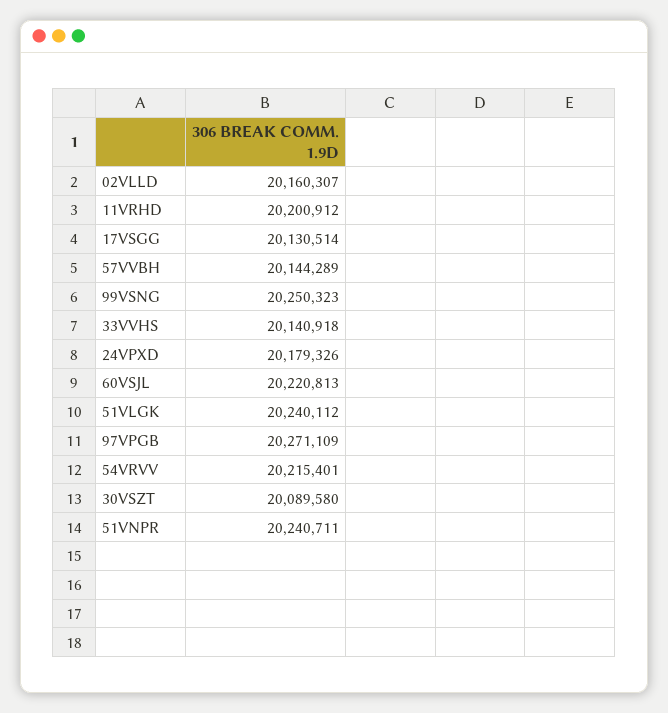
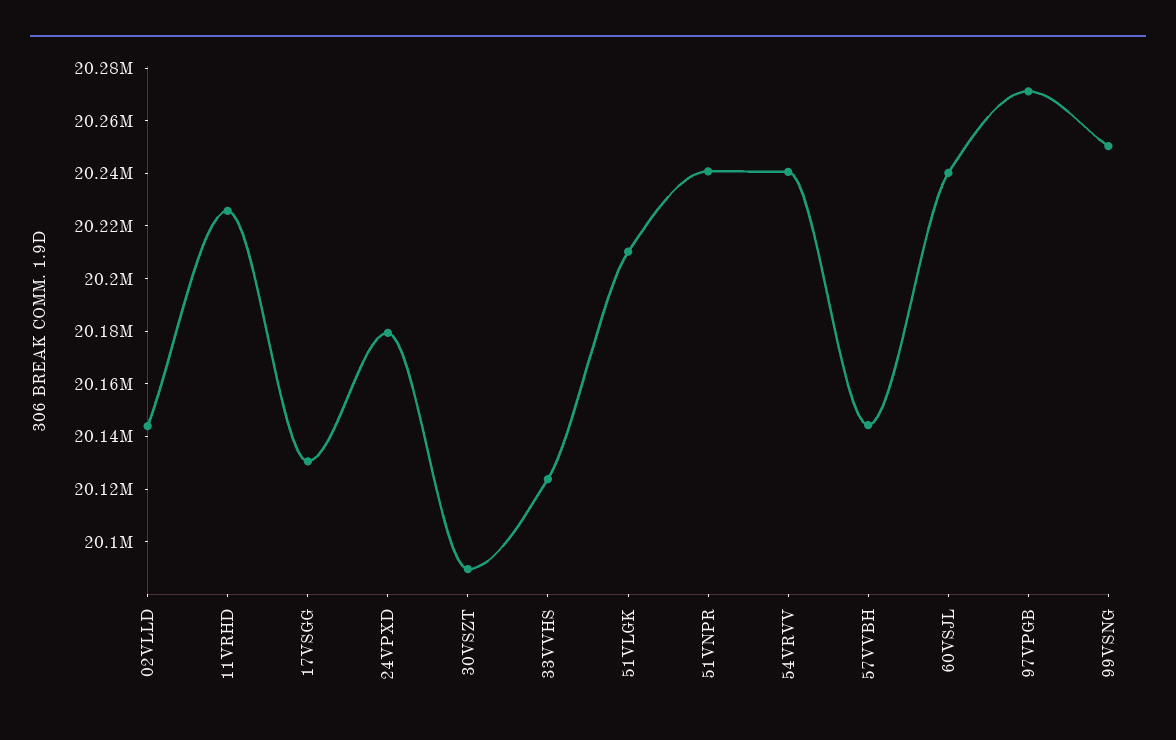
02VLLD: 20160307 -> 20145000
11VRHD: 20200912 -> 20225000
33VVHS: 20140918 -> 20125000
60VSJL: 20220813 -> 20240000
51VLGK: 20240112 -> 20210000
54VRVV: 20215401 -> 20240000

